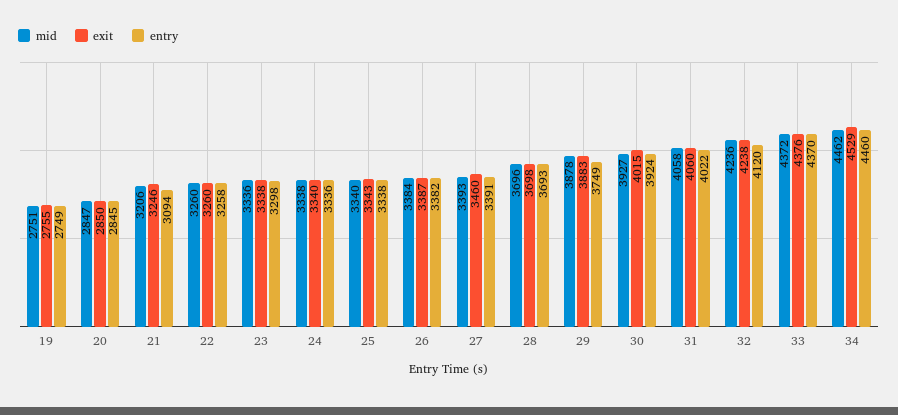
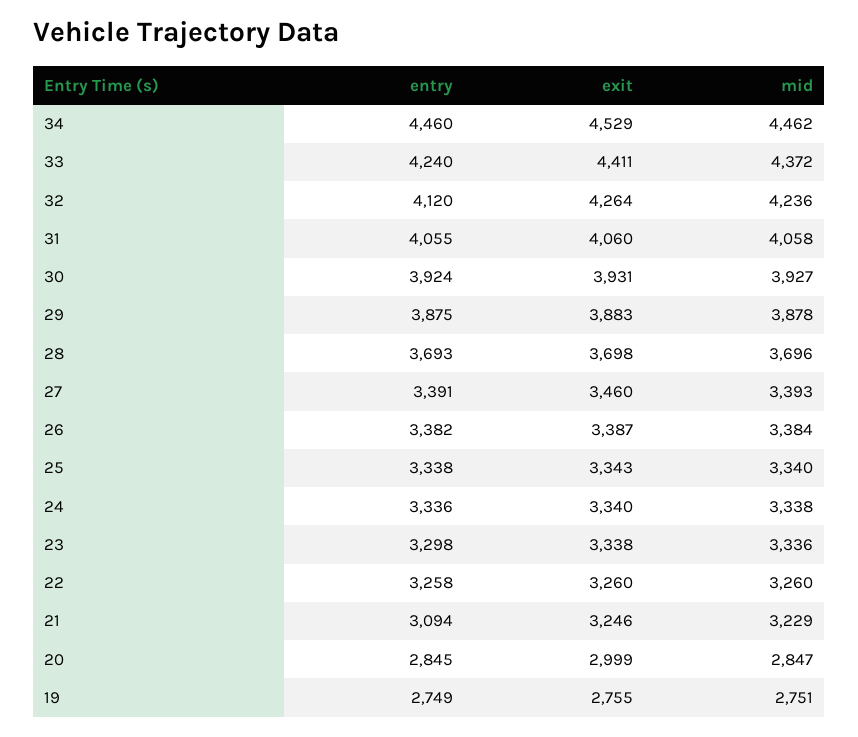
exit, 20: 2850 -> 2999
mid, 21: 3206 -> 3229
entry, 29: 3749 -> 3875
exit, 30: 4015 -> 3931
entry, 31: 4022 -> 4055
exit, 32: 4238 -> 4264
exit, 33: 4376 -> 4411
entry, 33: 4370 -> 4240

